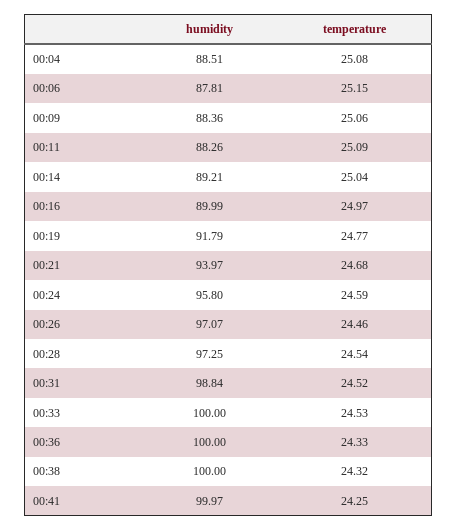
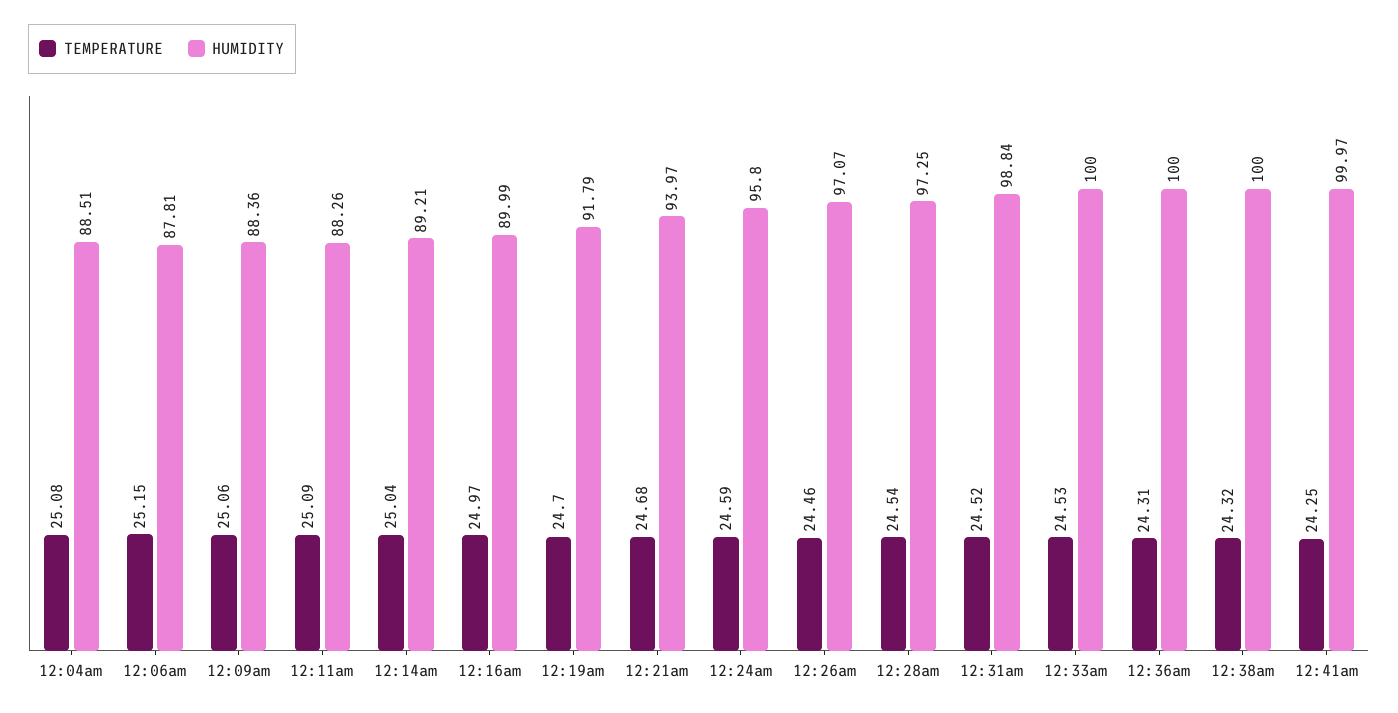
temperature, 00:19: 24.77 -> 24.7
temperature, 00:36: 24.33 -> 24.31

